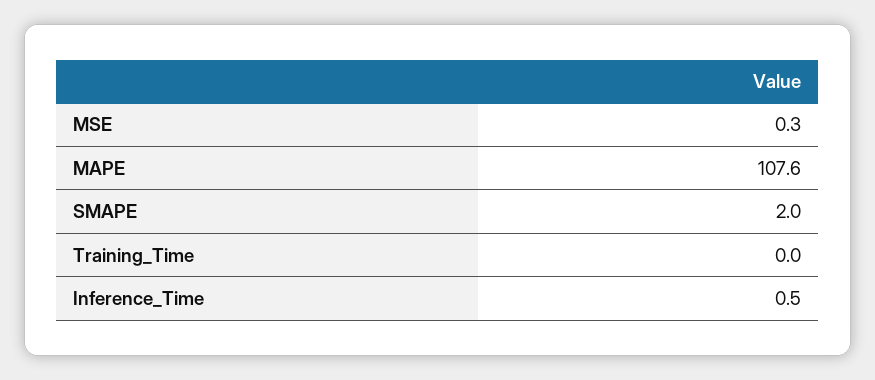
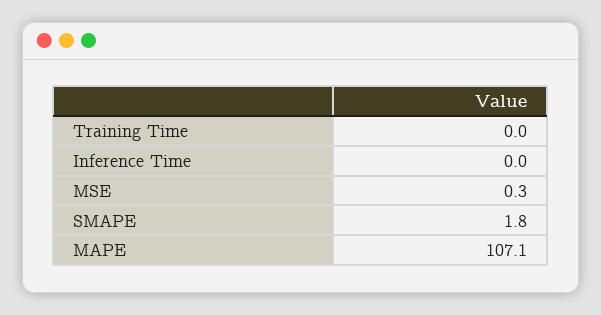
MAPE: 107.6 -> 107.1
SMAPE: 2 -> 1.8
Inference_Time: 0.5 -> 0

